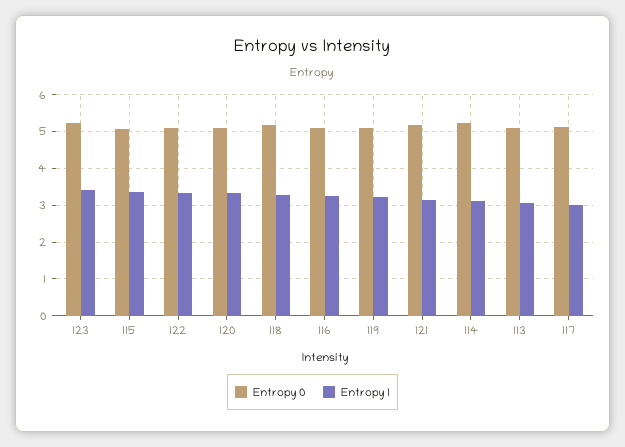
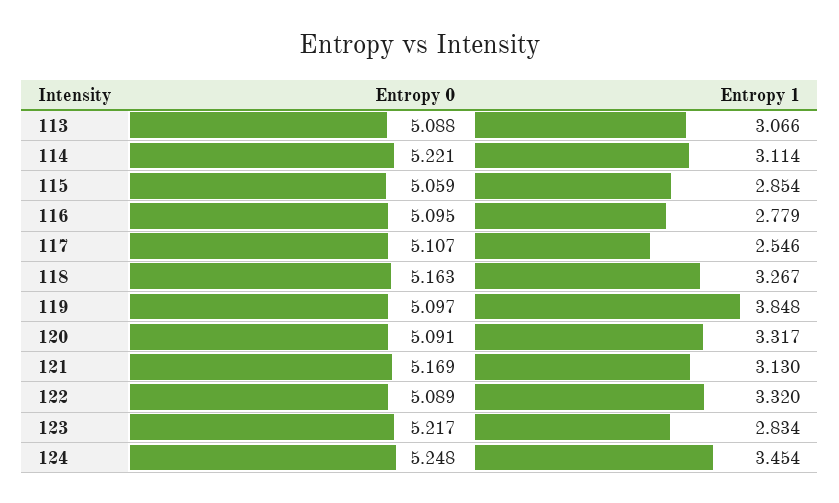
Entropy 1, 123: 3.4 -> 2.834
Entropy 1, 115: 3.4 -> 2.854
Entropy 1, 116: 3.2 -> 2.779
Entropy 1, 119: 3.2 -> 3.848
Entropy 1, 117: 3 -> 2.546
Entropy 0, 124: none -> 5.248
Entropy 1, 124: none -> 3.454

